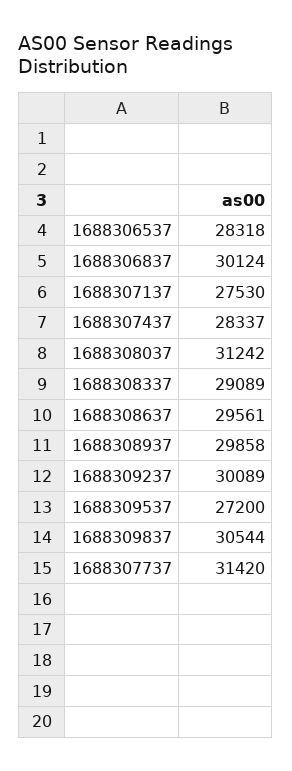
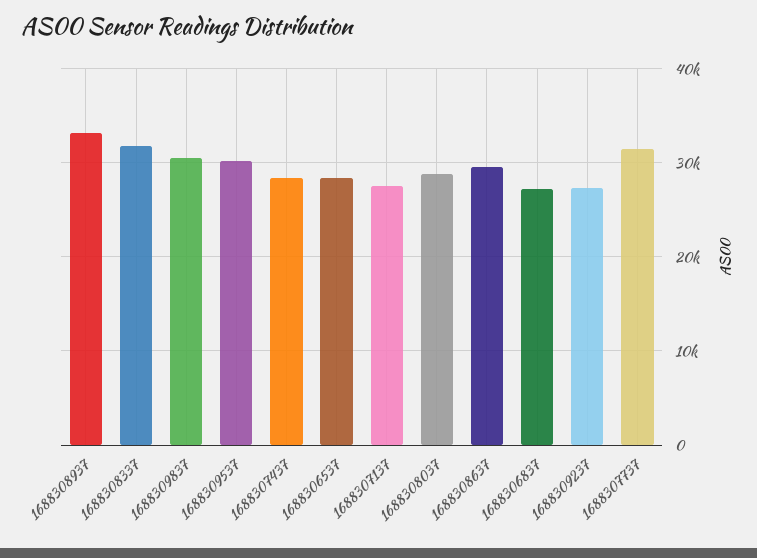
1688306837: 30124 -> 27000
1688308037: 31242 -> 29000
1688308337: 29089 -> 32000
1688308937: 29858 -> 33000
1688309237: 30089 -> 27000
1688309537: 27200 -> 30000

